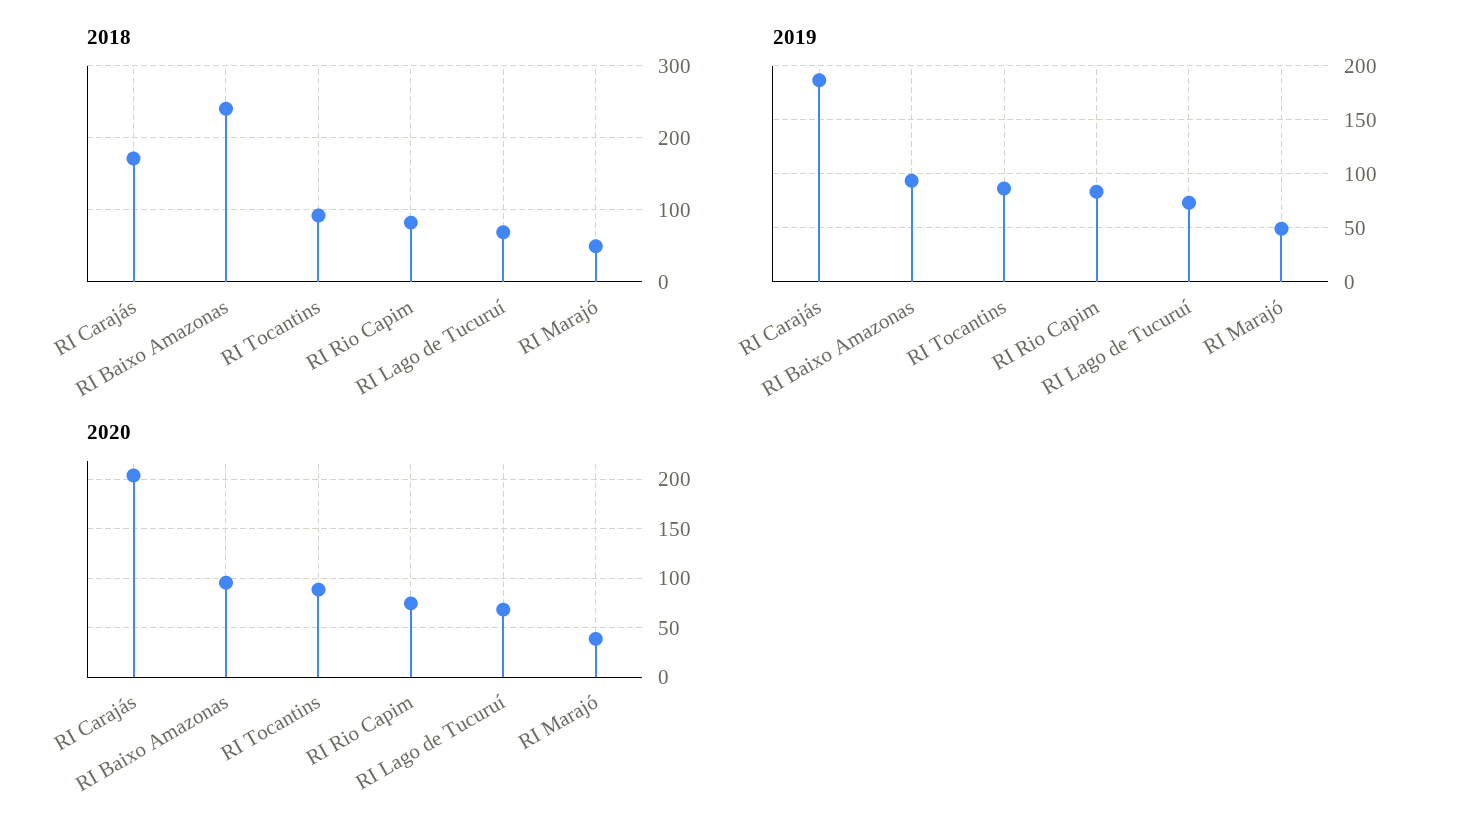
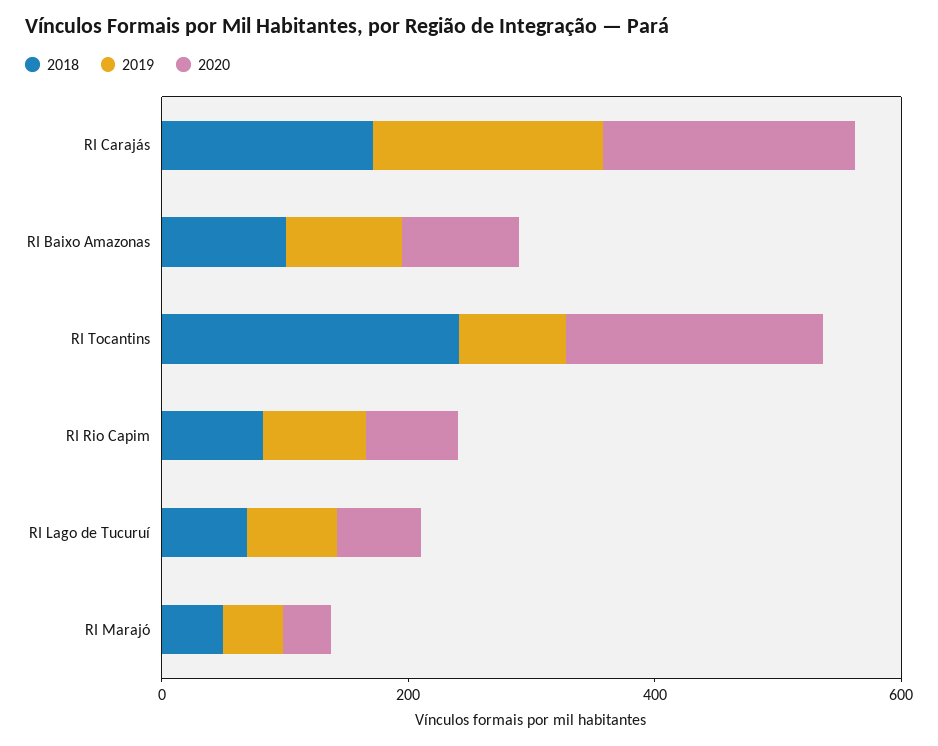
2018, RI Baixo Amazonas: 240 -> 100
2018, RI Tocantins: 90 -> 250
2020, RI Tocantins: 90 -> 200

